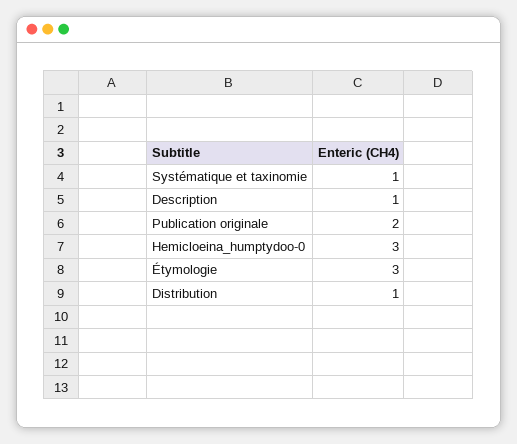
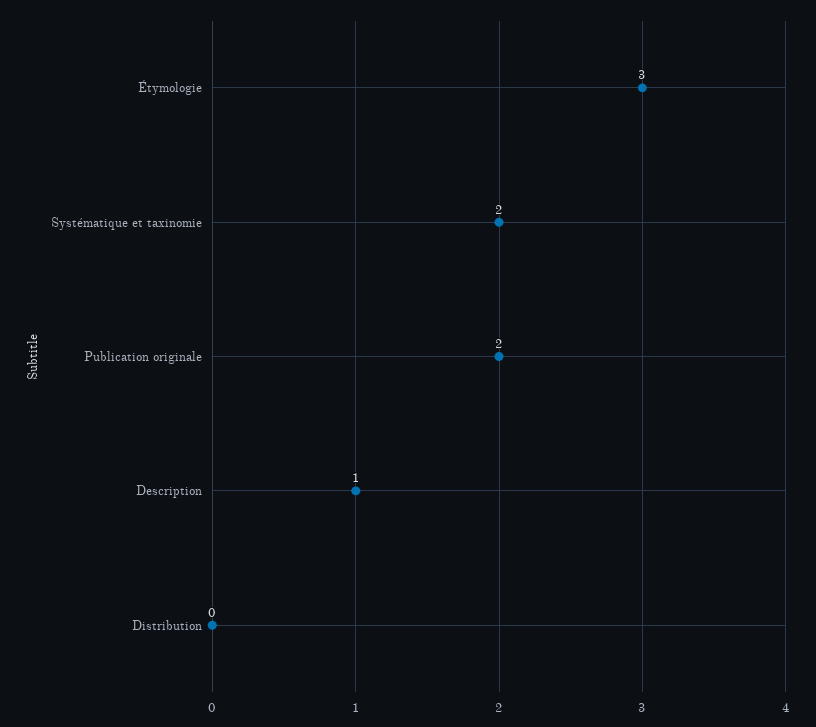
Systématique et taxinomie: 1 -> 2
Hemicloeina_humptydoo-0: 3 -> none
Distribution: 1 -> 0

